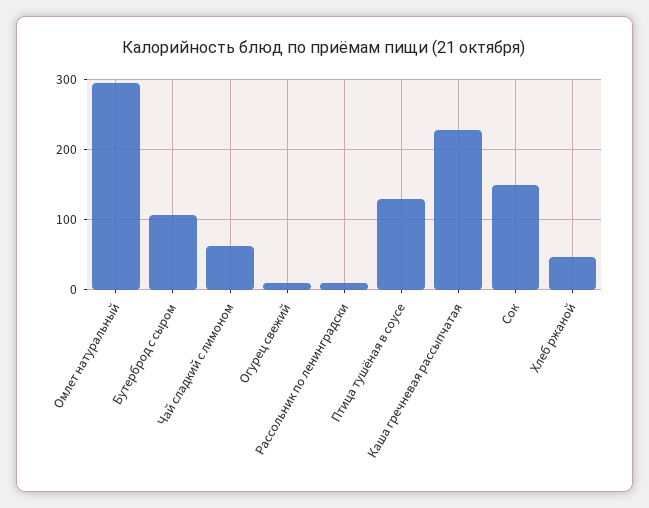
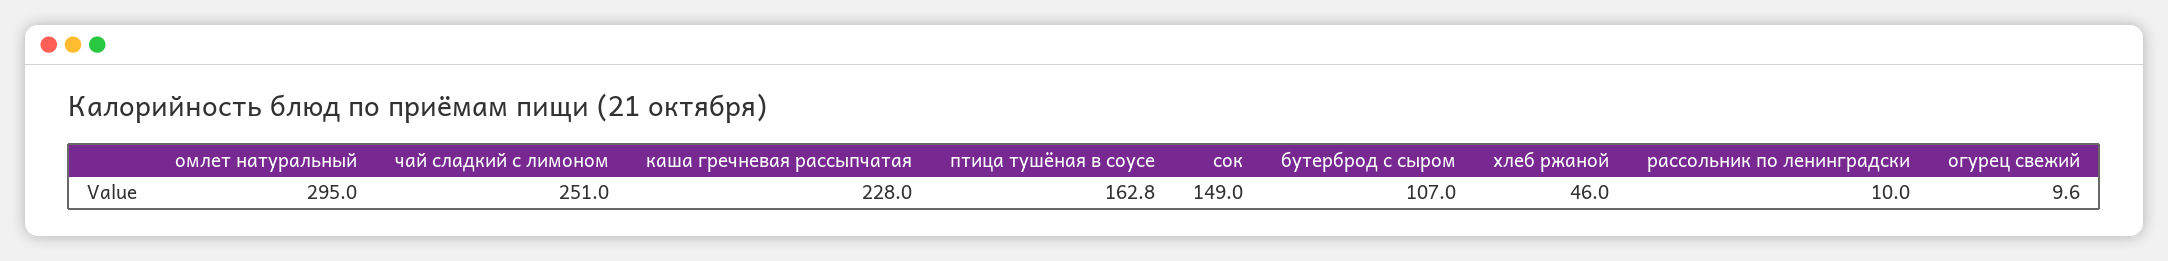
Чай сладкий с лимоном: 60 -> 251
Птица тушёная в соусе: 130 -> 162.8

